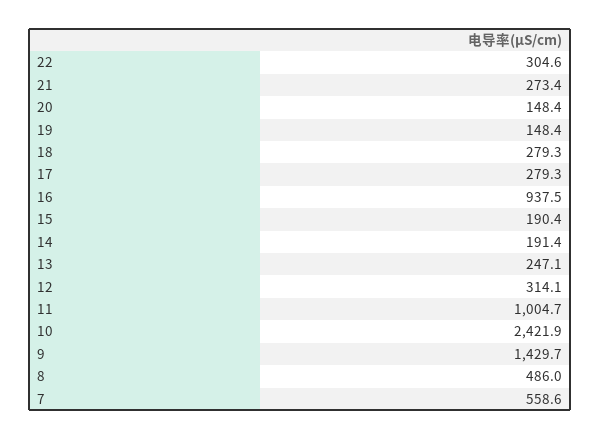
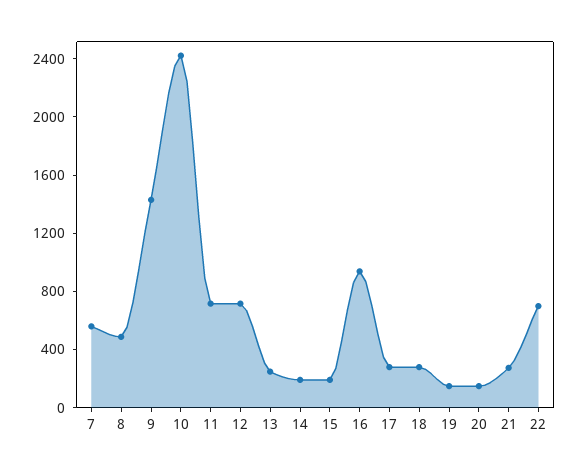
22: 304.6 -> 700
12: 314.1 -> 700
11: 1004.7 -> 700

